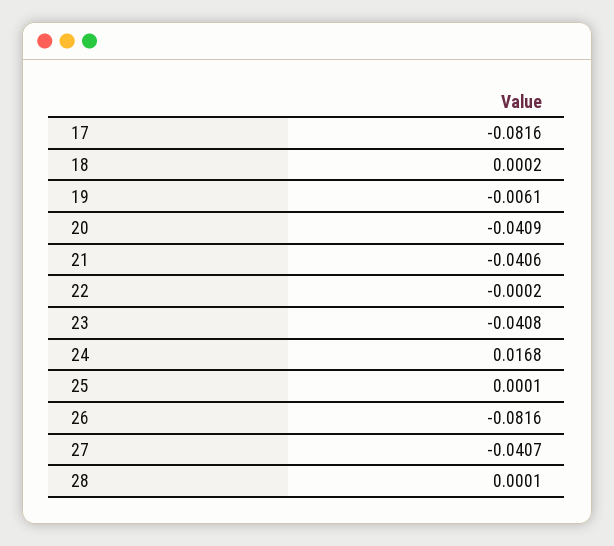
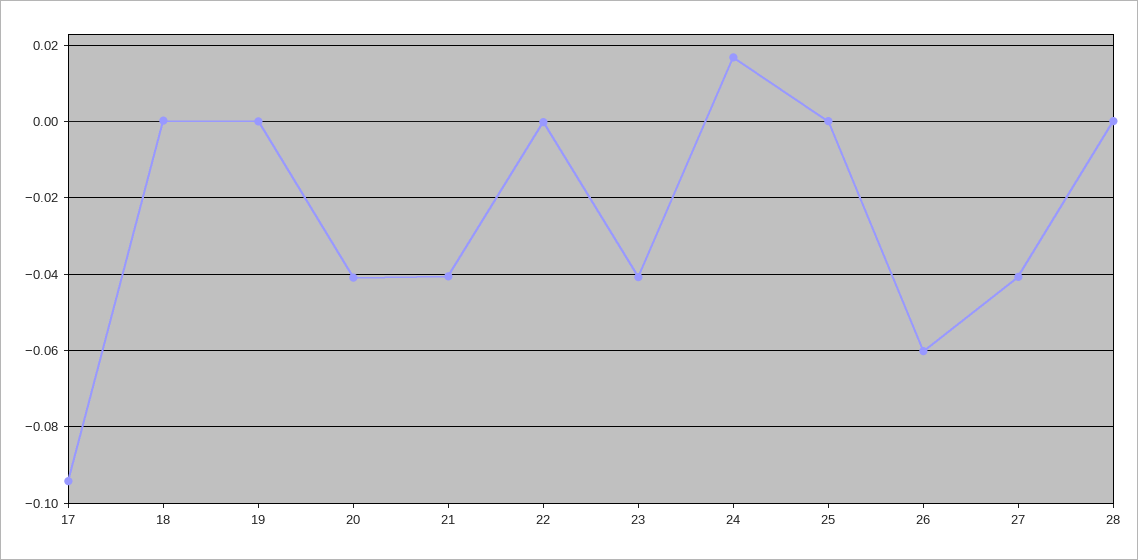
17: -0.0816 -> -0.094
19: -0.0061 -> 0
26: -0.0816 -> -0.06

